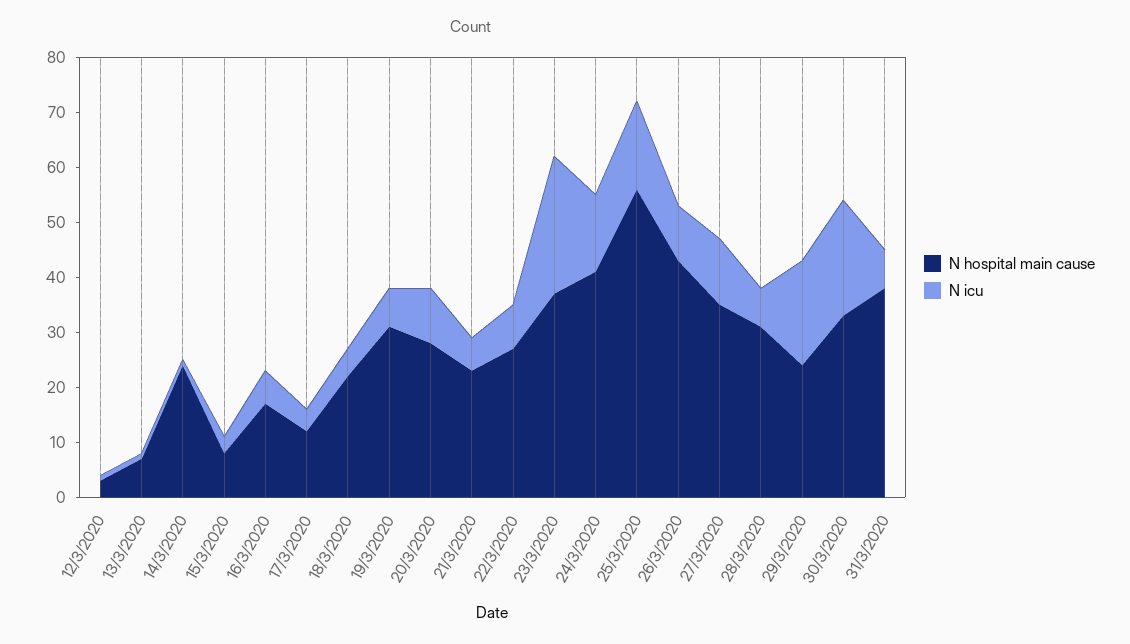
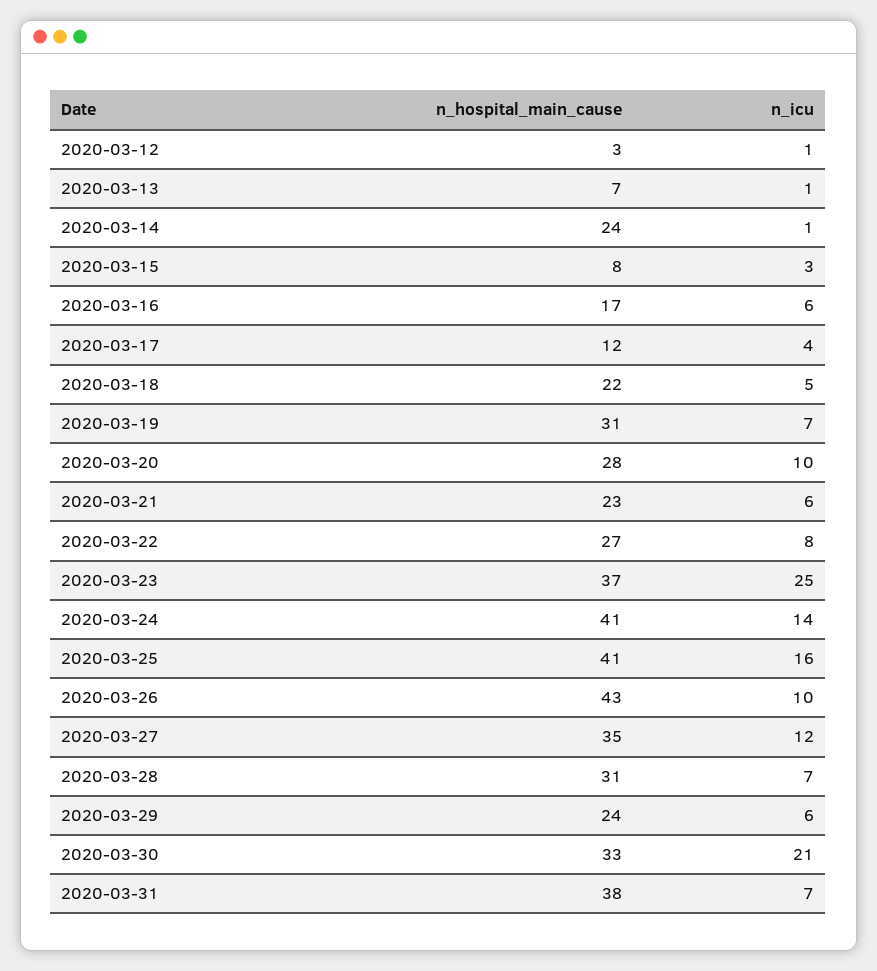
N hospital main cause, 25/3/2020: 55 -> 41
N icu, 29/3/2020: 20 -> 6

